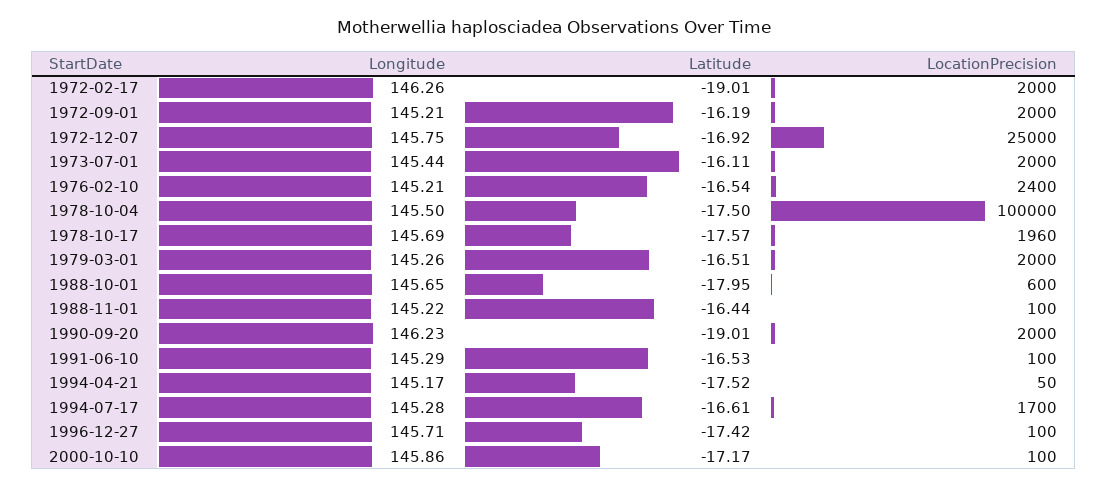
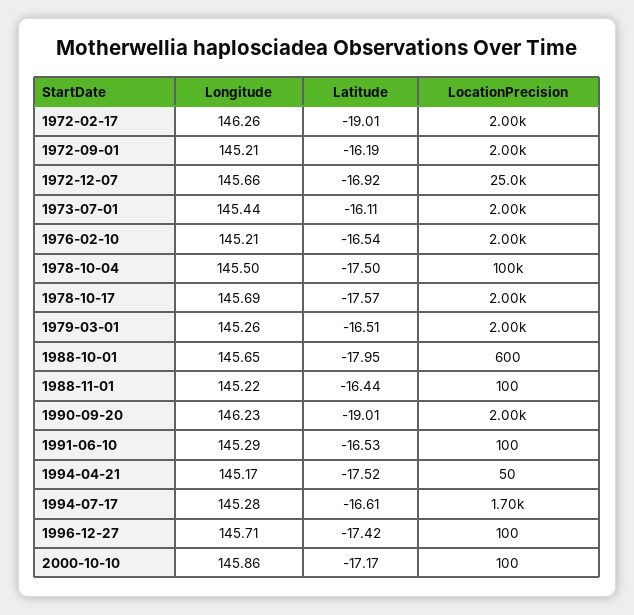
Longitude, 1972-12-07: 145.75 -> 145.66
LocationPrecision, 1976-02-10: 2400 -> 2000
LocationPrecision, 1978-10-17: 1960 -> 2000

